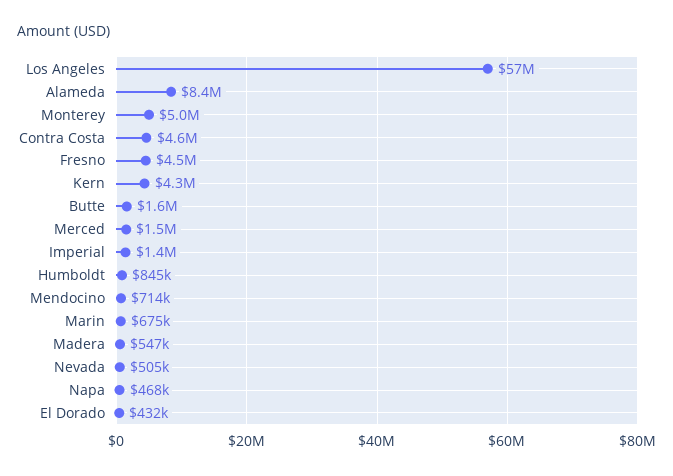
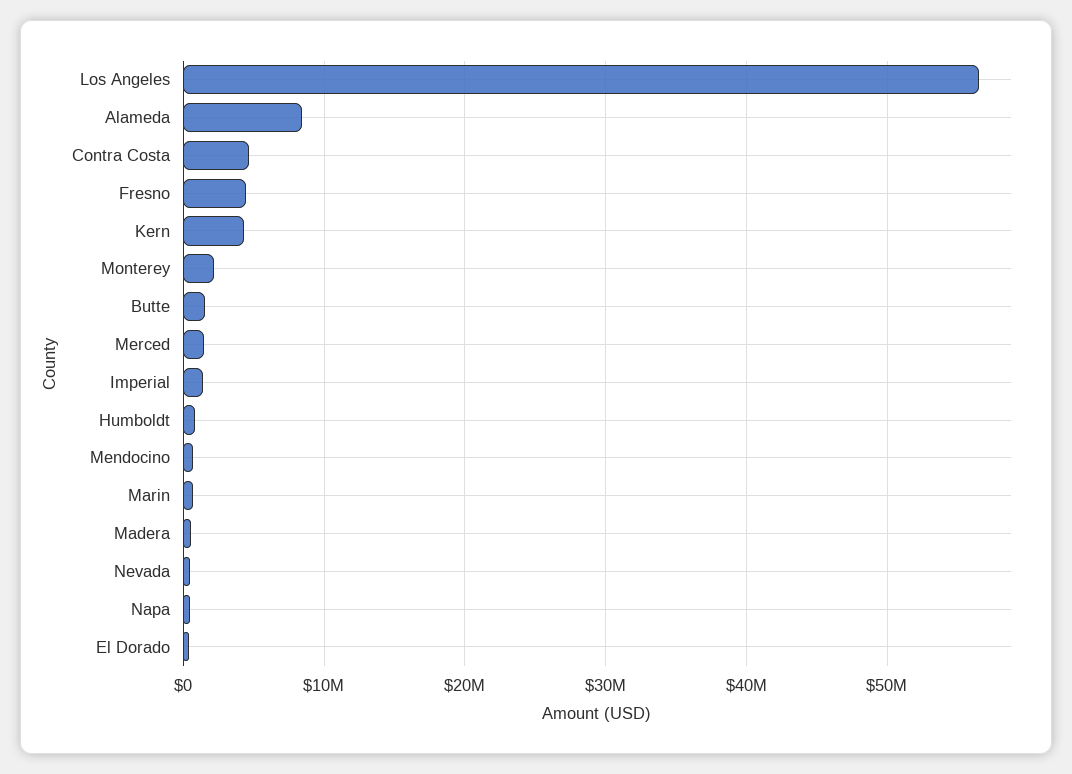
Monterey: 5000000 -> 2000000

